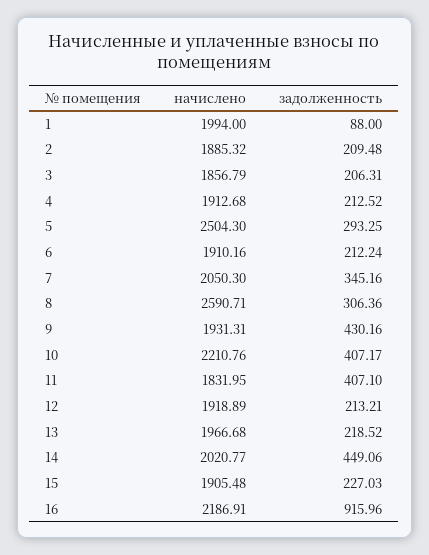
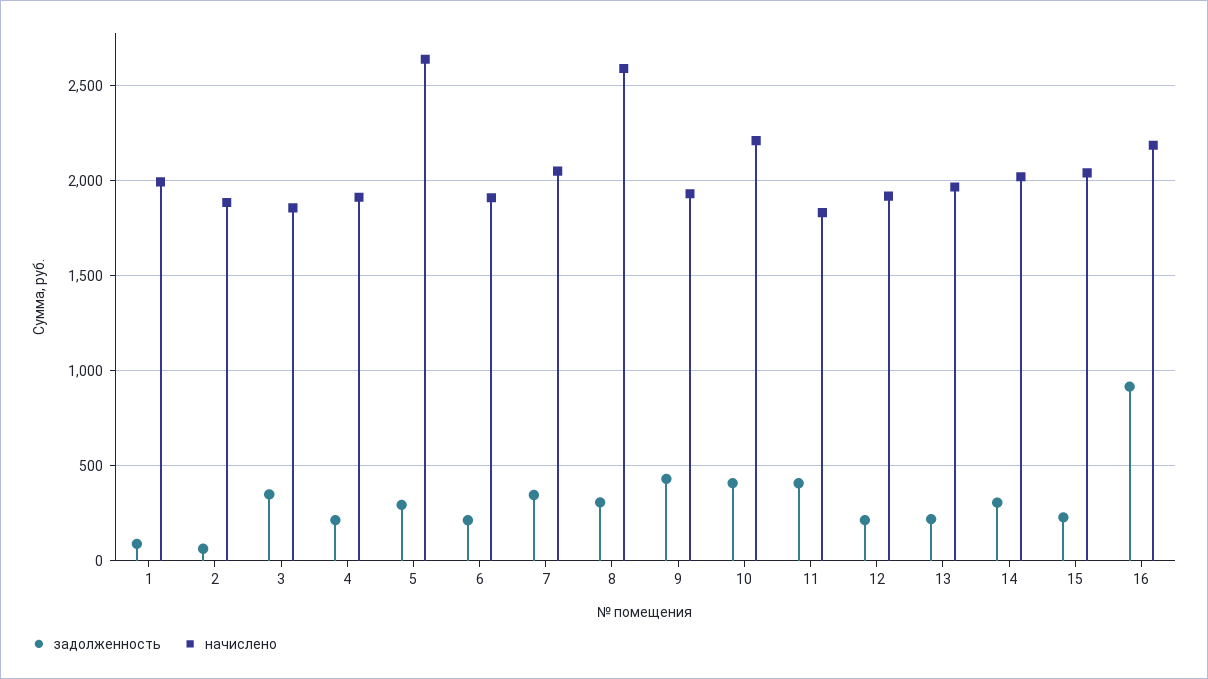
задолженность, 2: 209.48 -> 50
задолженность, 3: 206.31 -> 350
начислено, 5: 2504.3 -> 2650
задолженность, 14: 449.06 -> 300
начислено, 15: 1905.48 -> 2050

